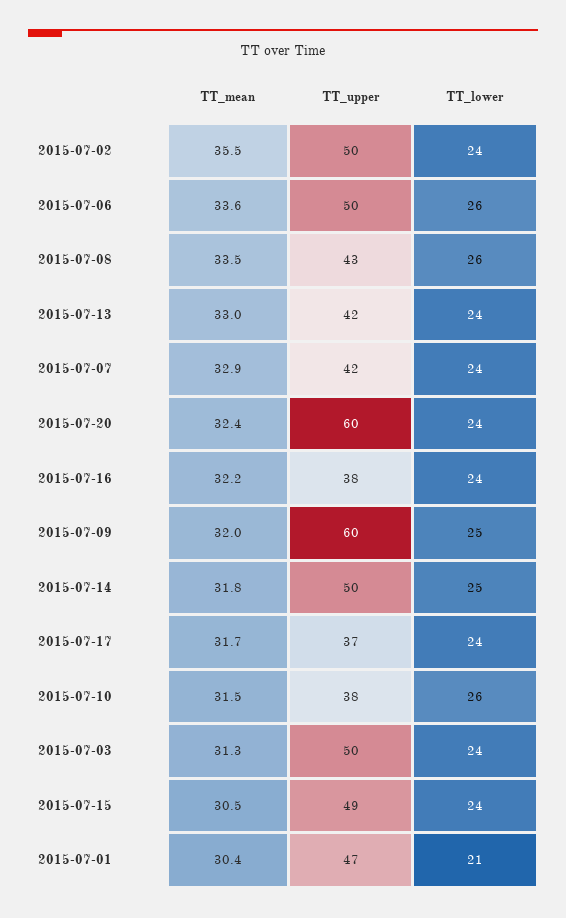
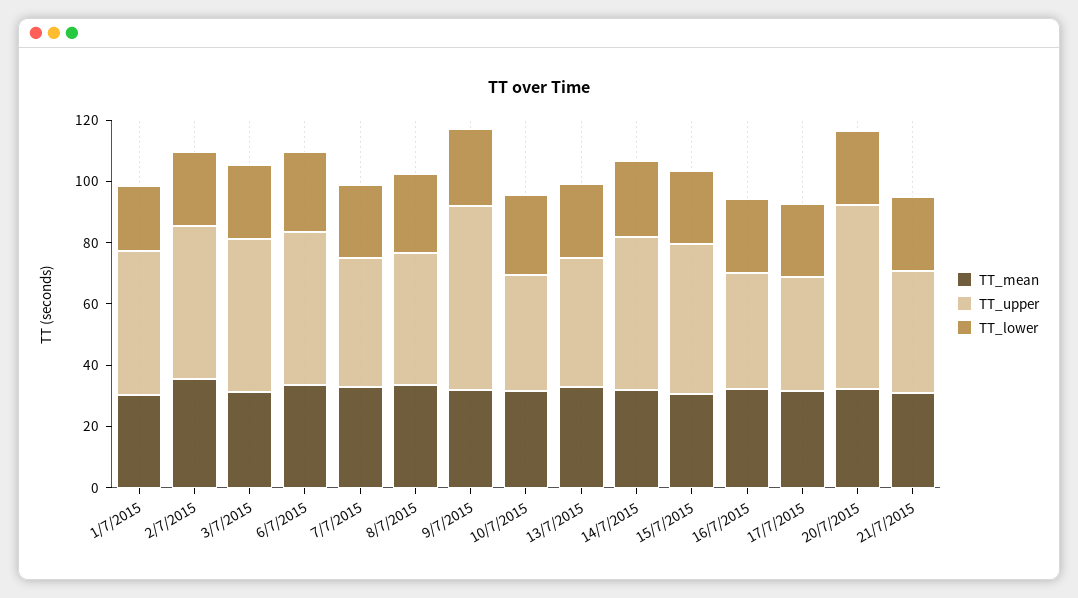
TT_mean, 21/7/2015: none -> 30
TT_upper, 21/7/2015: none -> 40
TT_lower, 21/7/2015: none -> 25

